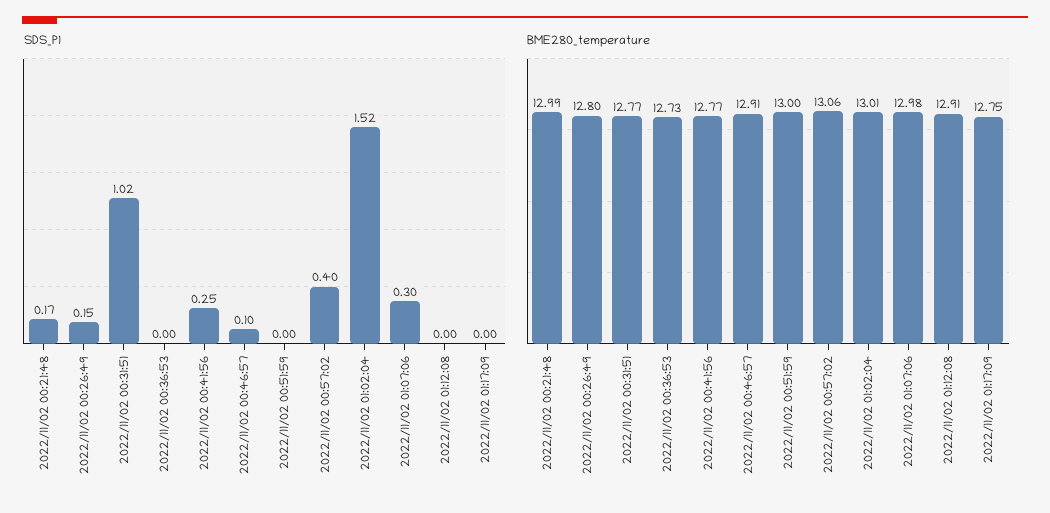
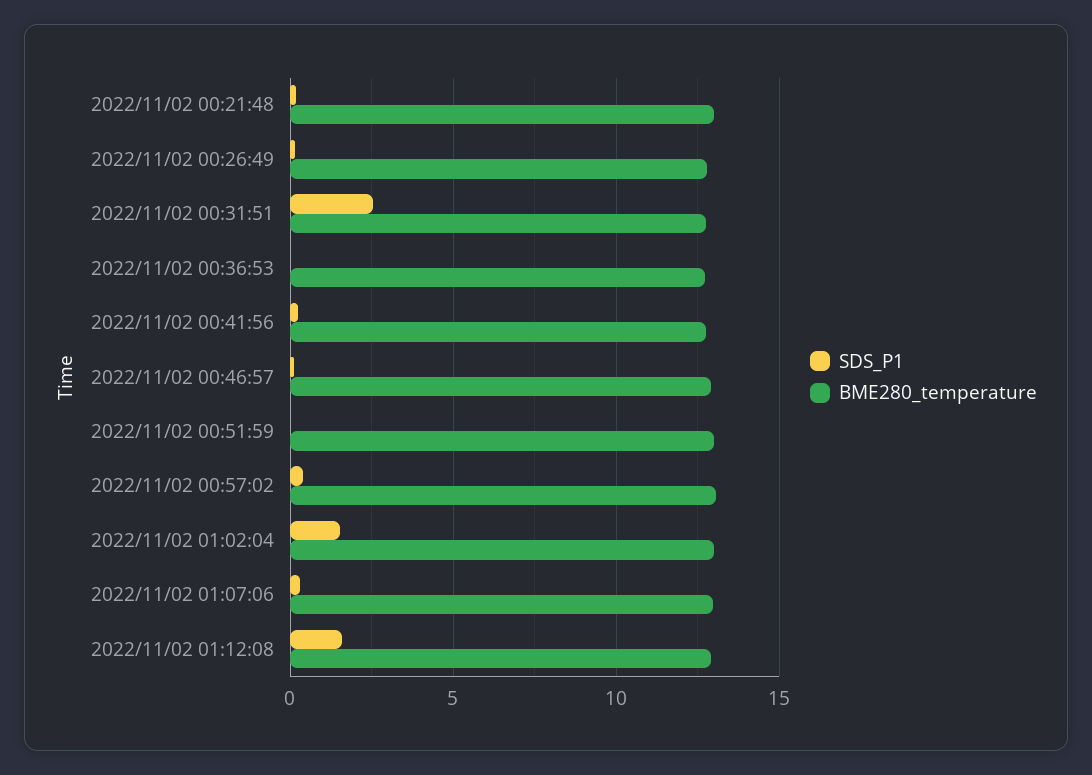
SDS_P1, 2022/11/02 00:31:51: 1.02 -> 2.5
SDS_P1, 2022/11/02 01:12:08: 0 -> 1.5
SDS_P1, 2022/11/02 01:17:09: 0 -> none
BME280_temperature, 2022/11/02 01:17:09: 12.75 -> none

